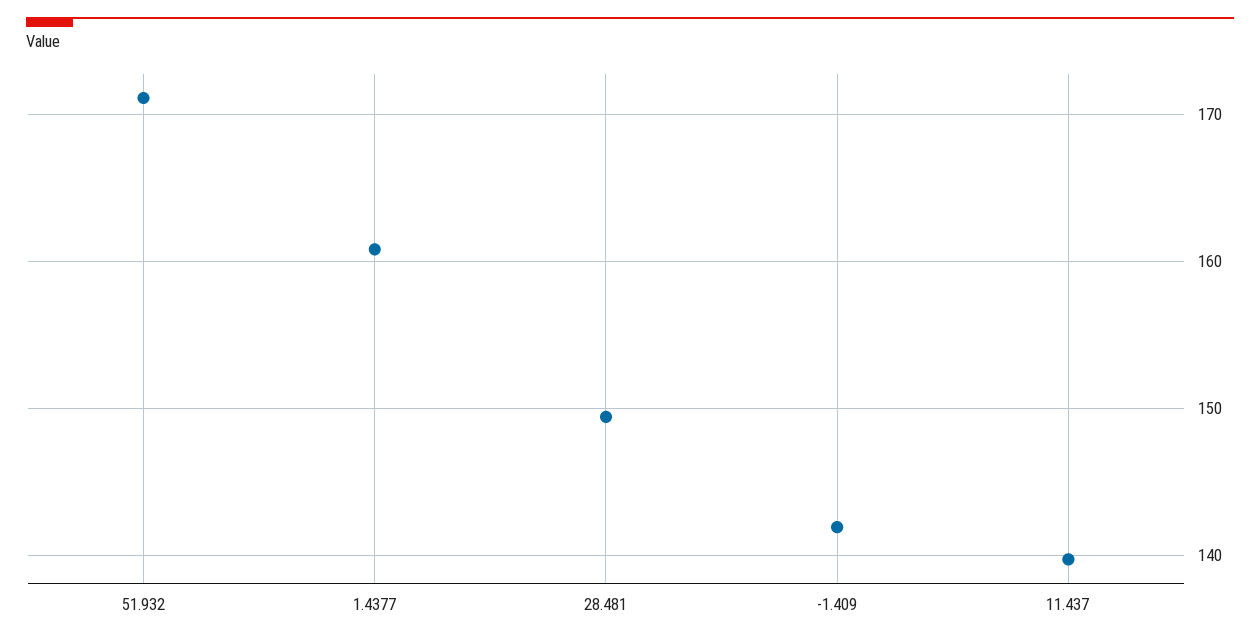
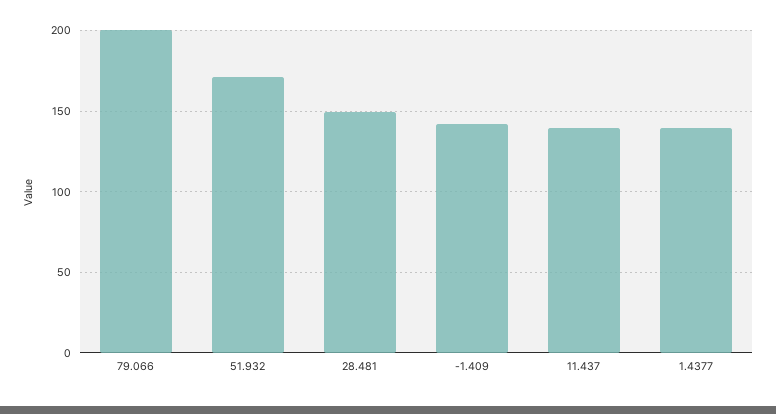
1.4377: 161 -> 140
79.066: none -> 200

